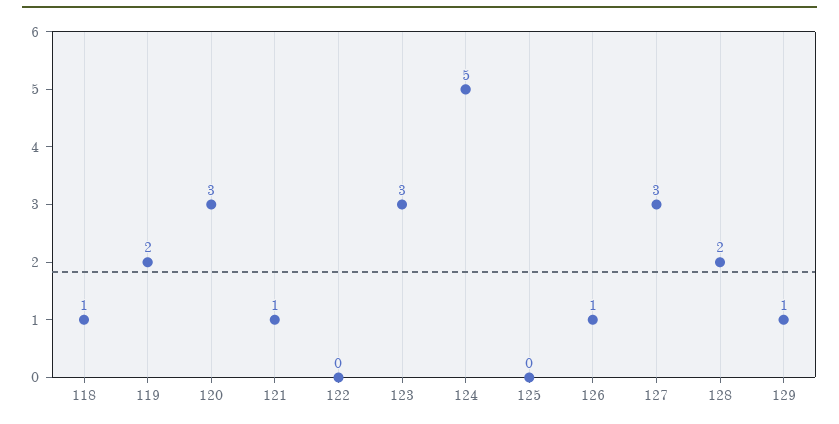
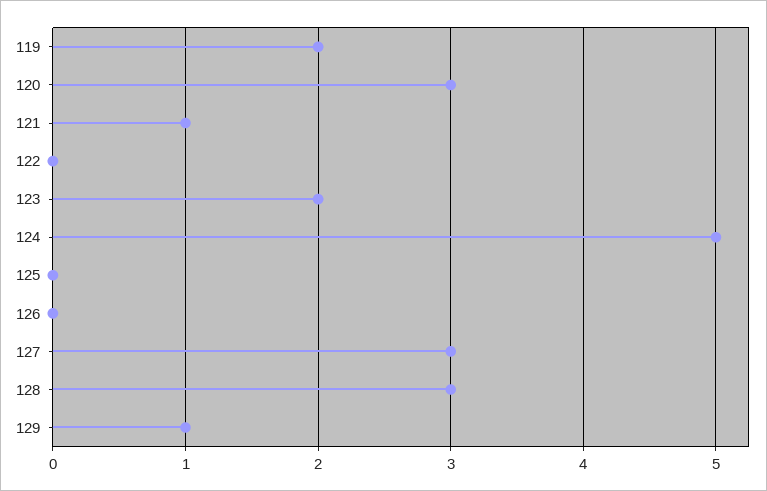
118: 1 -> none
123: 3 -> 2
126: 1 -> 0
128: 2 -> 3

